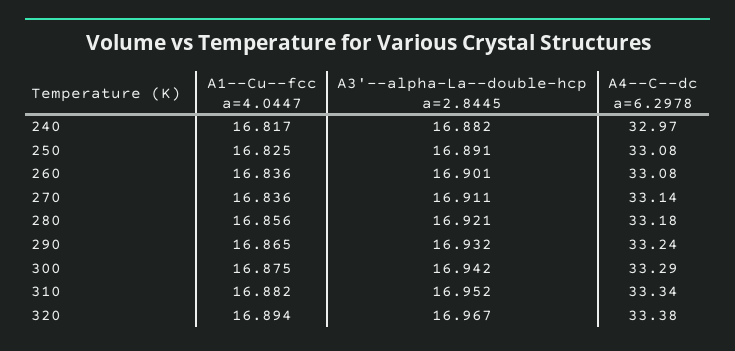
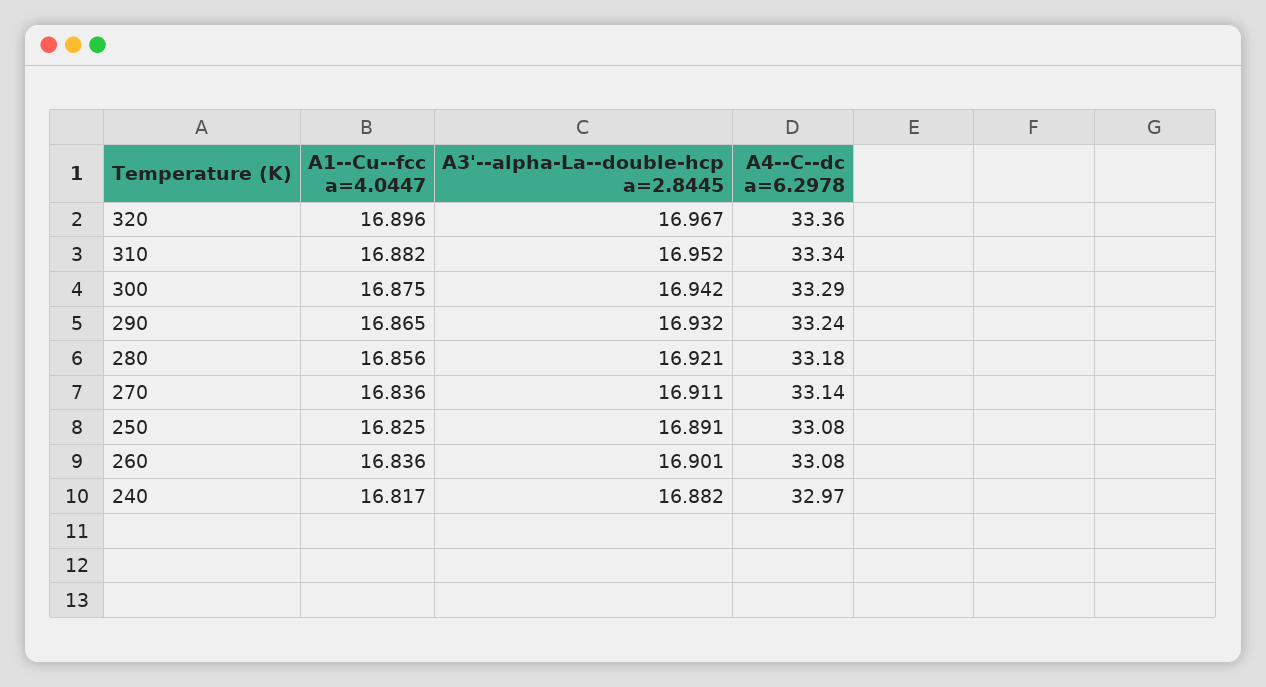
A1--Cu--fcc a=4.0447, 320: 16.894 -> 16.896
A4--C--dc a=6.2978, 320: 33.38 -> 33.36

